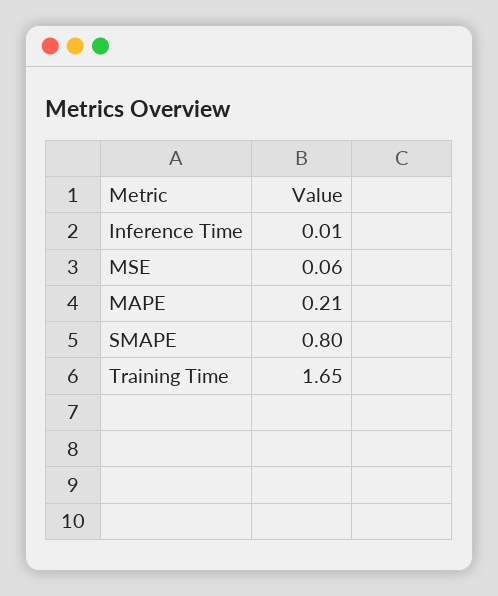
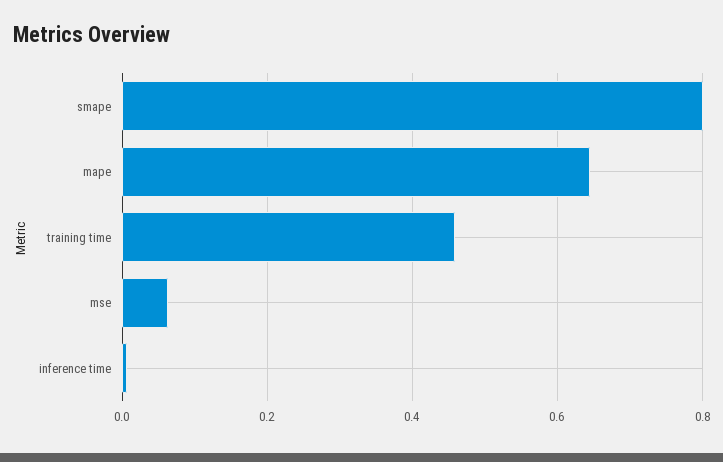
MAPE: 0.21 -> 0.64
Training Time: 1.65 -> 0.46

